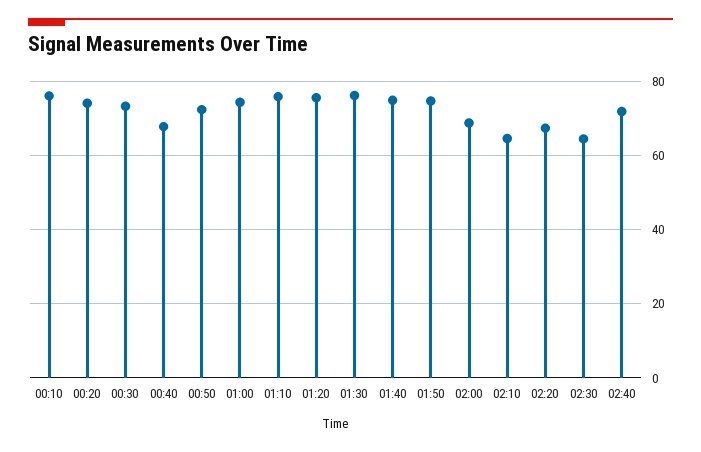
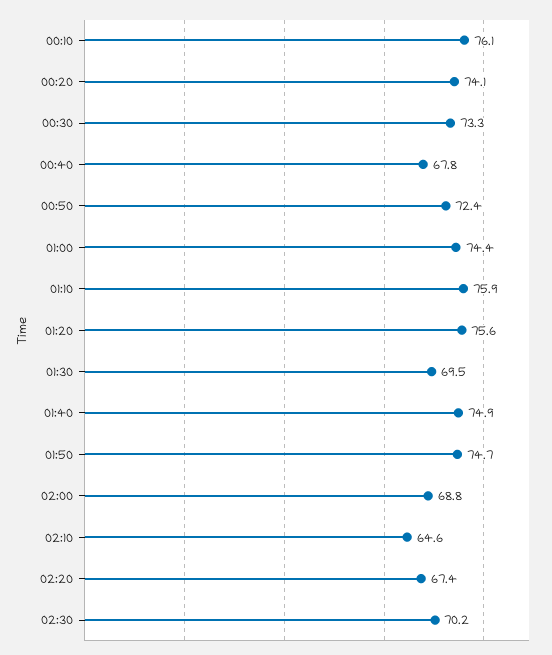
01:30: 76 -> 69.5
02:30: 64 -> 70.2
02:40: 72 -> none

